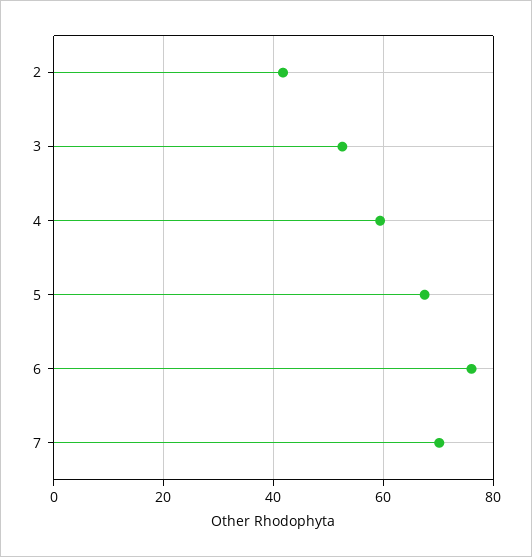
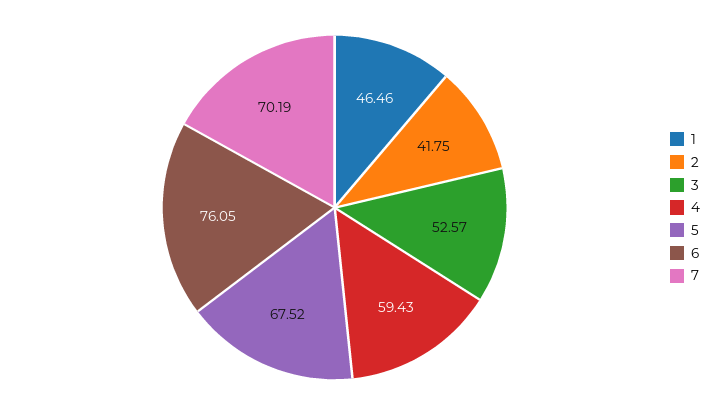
1: none -> 46.46

